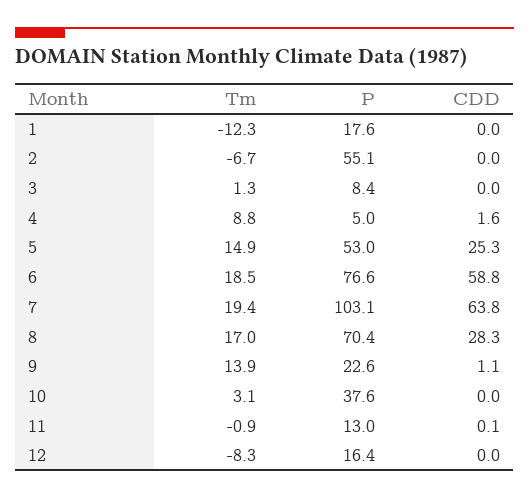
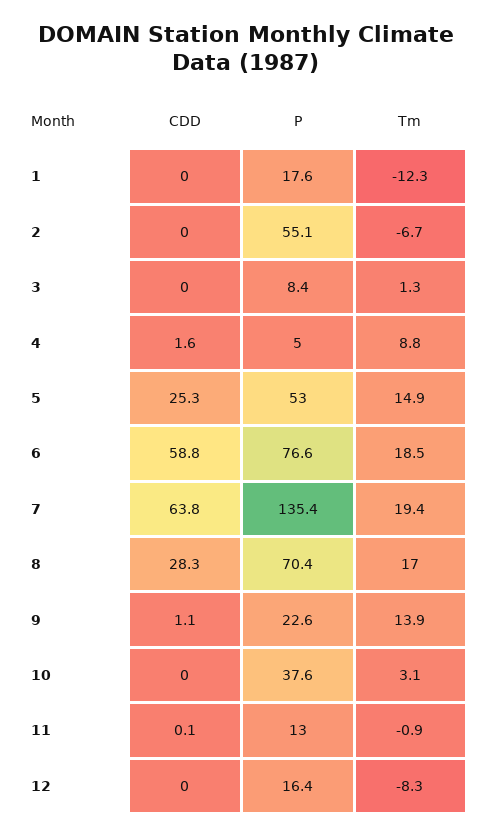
P, 7: 103.1 -> 135.4

